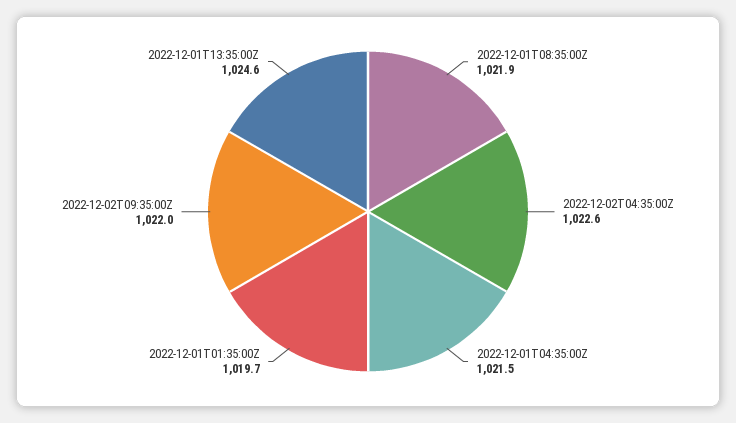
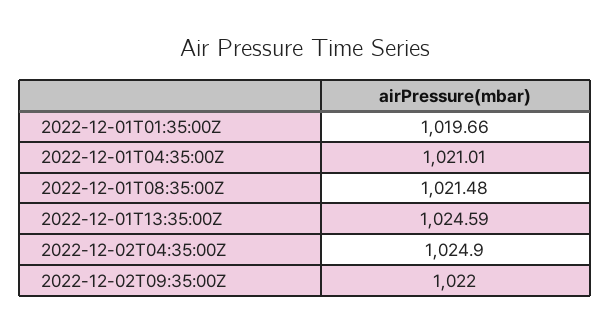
2022-12-01T08:35:00Z: 1021.9 -> 1021.48
2022-12-02T04:35:00Z: 1022.6 -> 1024.9
2022-12-01T04:35:00Z: 1021.5 -> 1021.01

